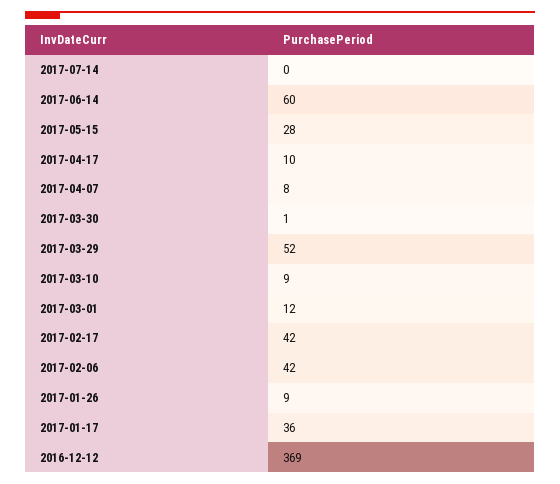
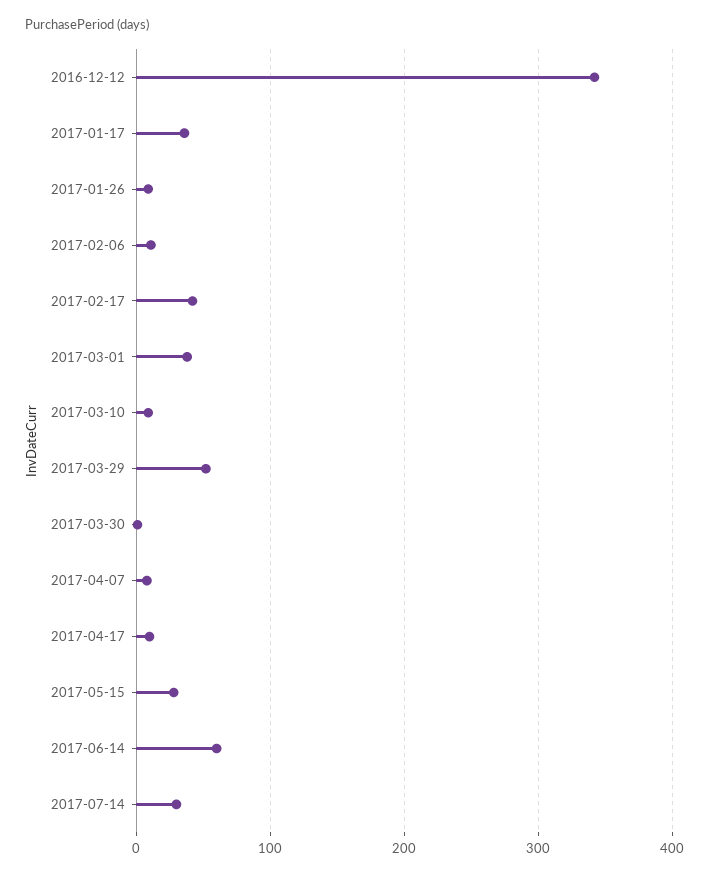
2017-07-14: 0 -> 30
2017-03-01: 12 -> 40
2017-02-06: 42 -> 10
2016-12-12: 369 -> 340

